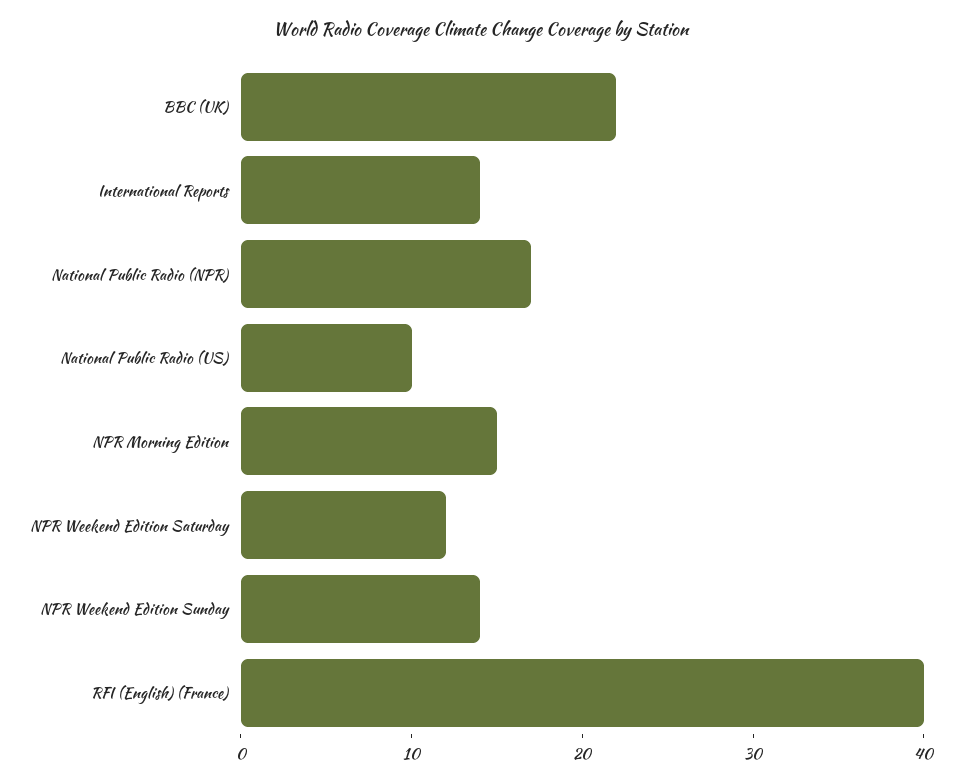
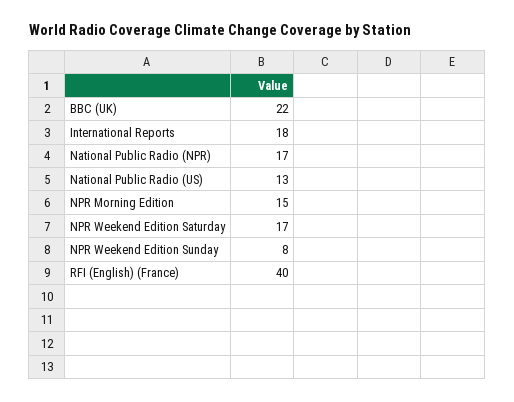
International Reports: 14 -> 18
National Public Radio (US): 10 -> 13
NPR Weekend Edition Saturday: 12 -> 17
NPR Weekend Edition Sunday: 14 -> 8

